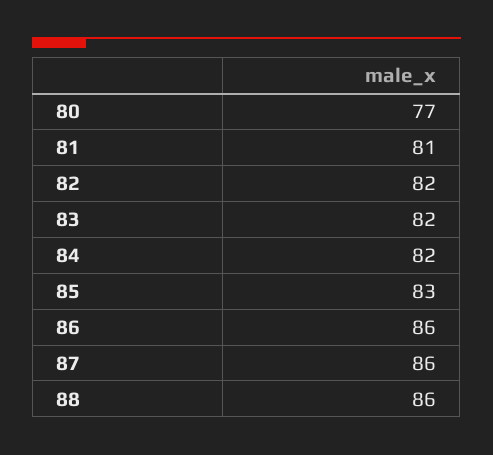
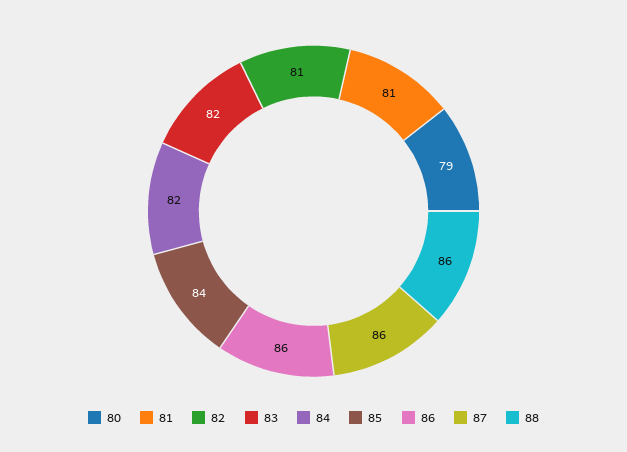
80: 77 -> 79
82: 82 -> 81
85: 83 -> 84

